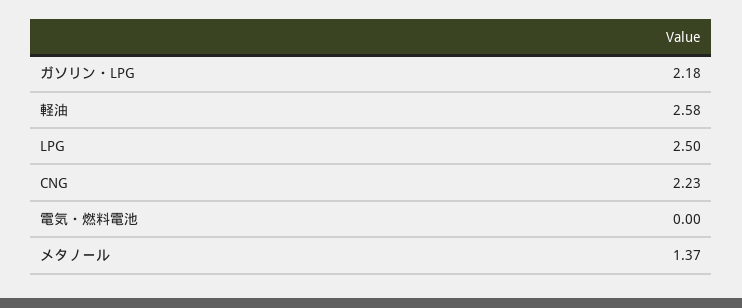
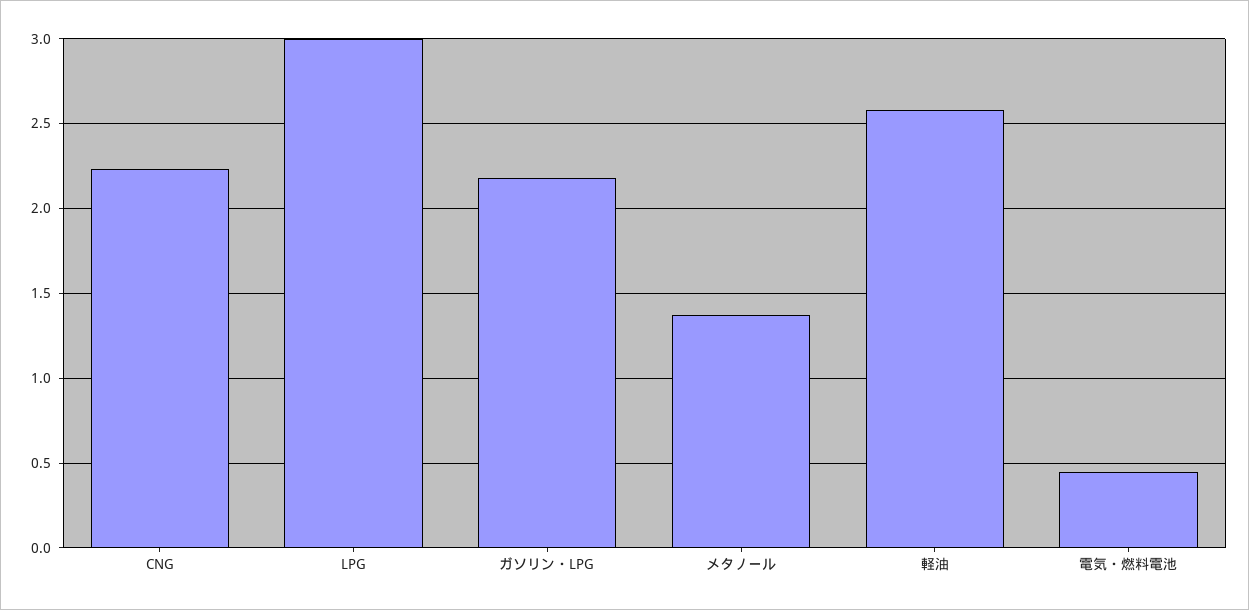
LPG: 2.5 -> 3
電気・燃料電池: 0 -> 0.45

